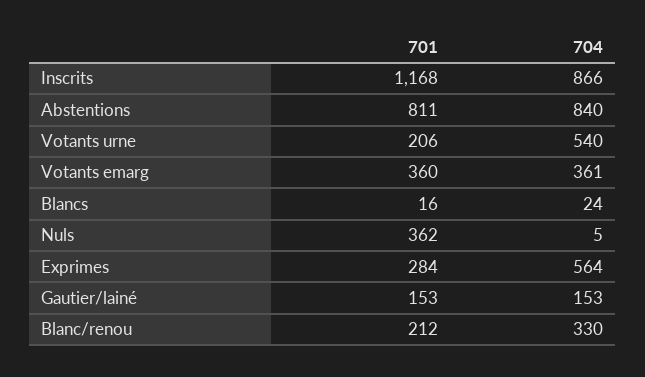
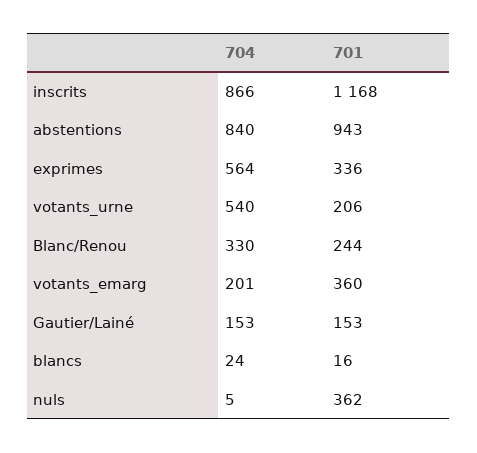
701, Abstentions: 811 -> 943
704, Votants emarg: 361 -> 201
701, Exprimes: 284 -> 336
701, Blanc/renou: 212 -> 244

